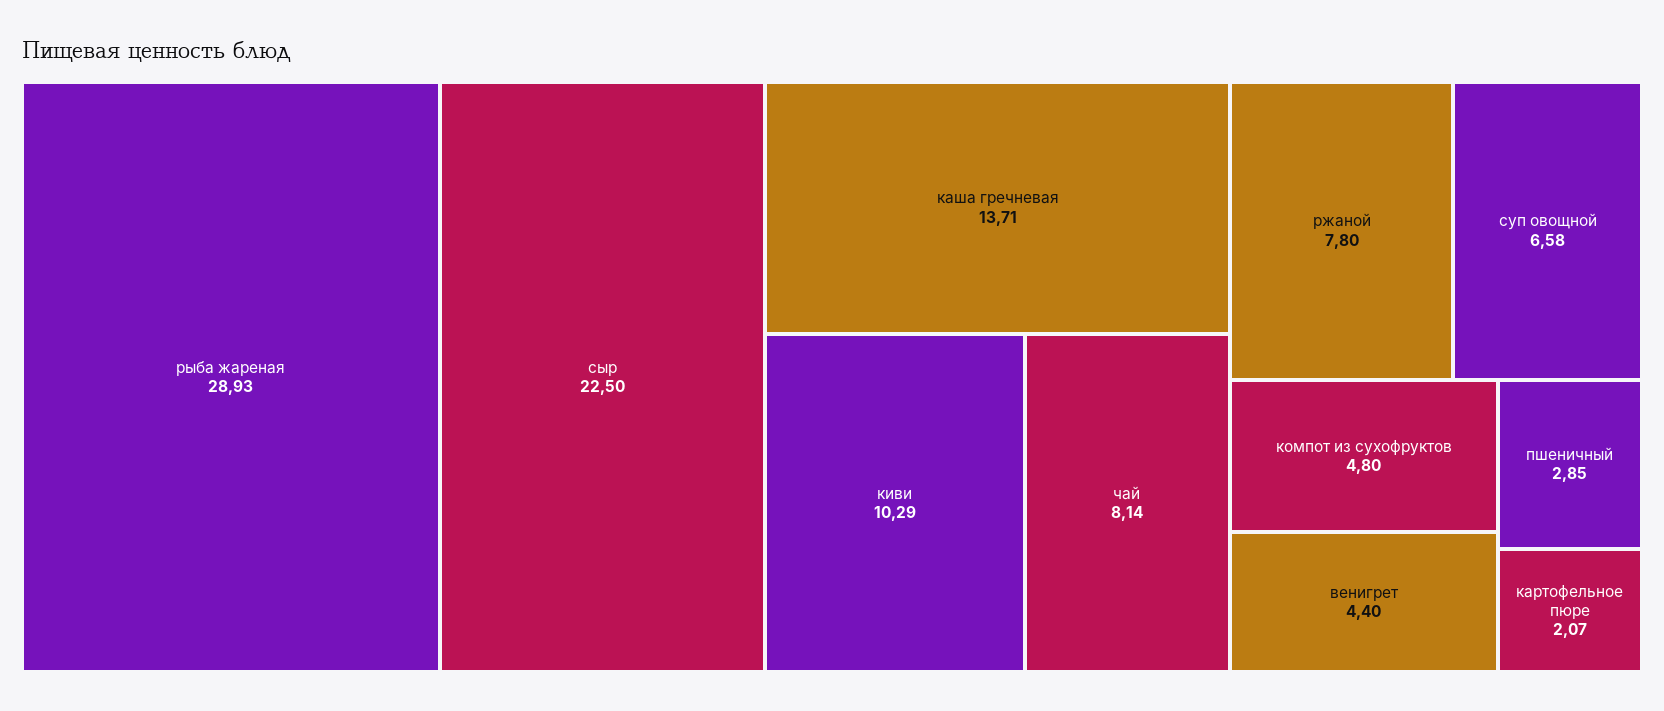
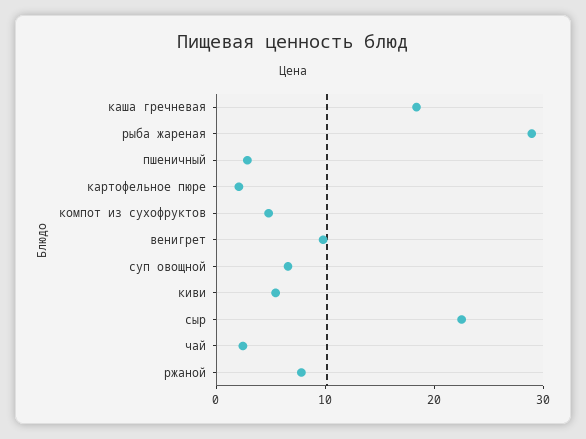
каша гречневая: 13.71 -> 18
киви: 10.29 -> 6
чай: 8.14 -> 2
венигрет: 4.4 -> 10

